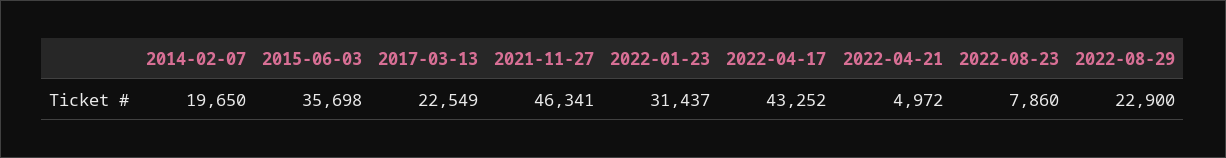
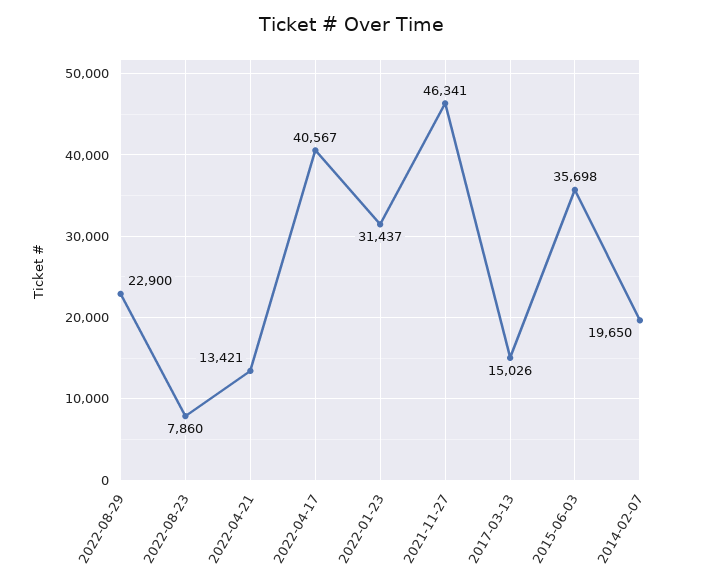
2017-03-13: 22549 -> 15026
2022-04-17: 43252 -> 40567
2022-04-21: 4972 -> 13421

